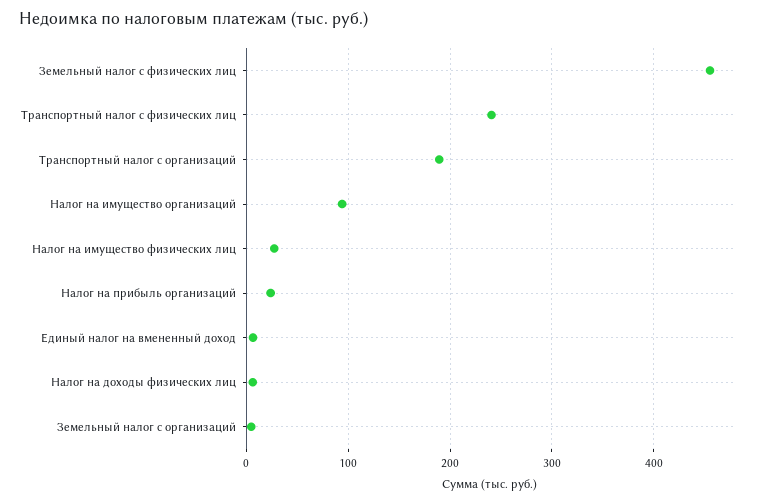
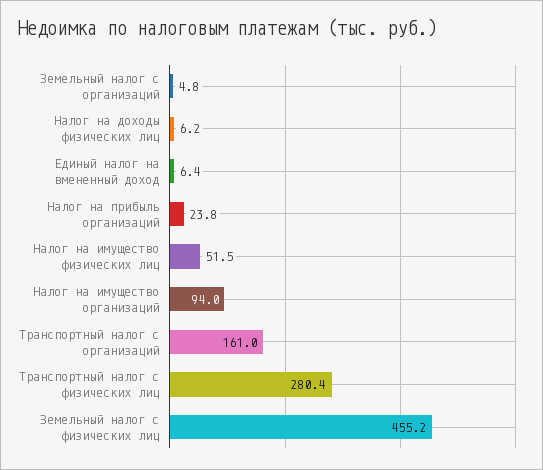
Транспортный налог с физических лиц: 240 -> 280.4
Транспортный налог с организаций: 190 -> 161
Налог на имущество физических лиц: 30 -> 51.5

